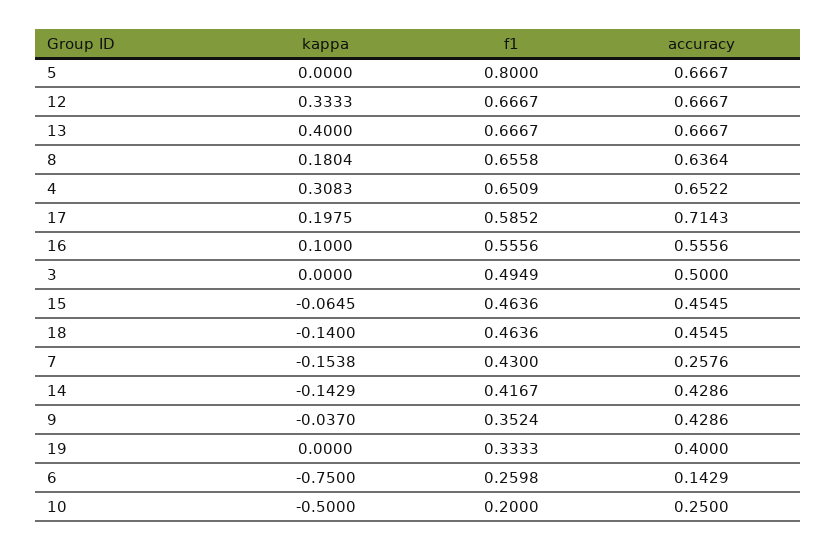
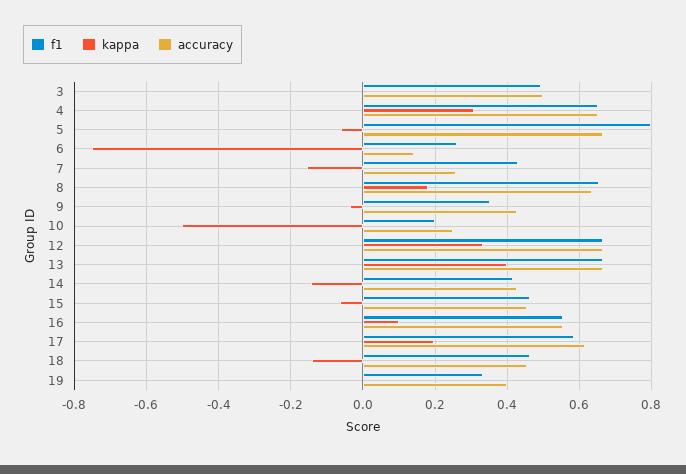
kappa, 5: 0 -> -0.06
accuracy, 17: 0.7143 -> 0.62

